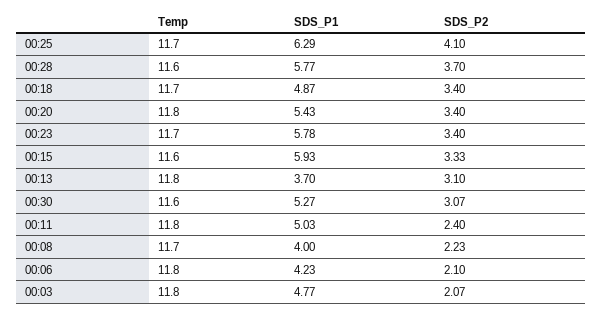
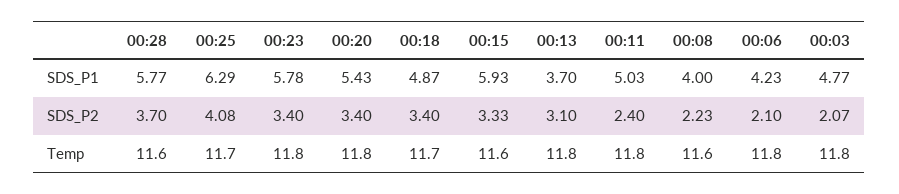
SDS_P2, 00:25: 4.1 -> 4.08
Temp, 00:23: 11.7 -> 11.8
Temp, 00:30: 11.6 -> none
SDS_P1, 00:30: 5.27 -> none
SDS_P2, 00:30: 3.07 -> none
Temp, 00:08: 11.7 -> 11.6

